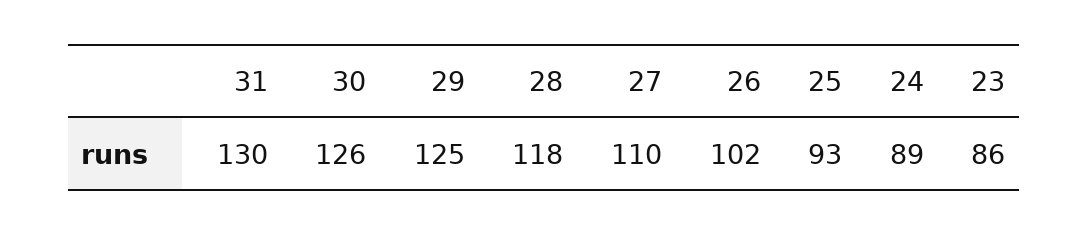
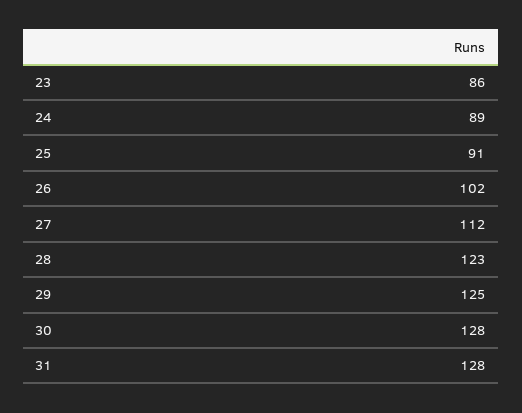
31: 130 -> 128
30: 126 -> 128
28: 118 -> 123
27: 110 -> 112
25: 93 -> 91

